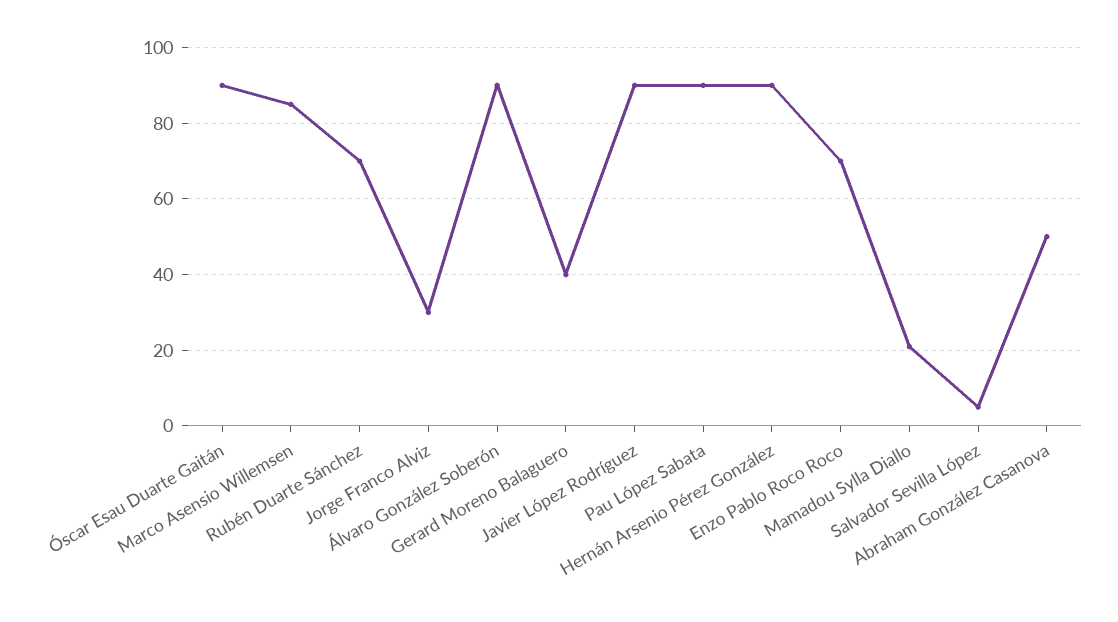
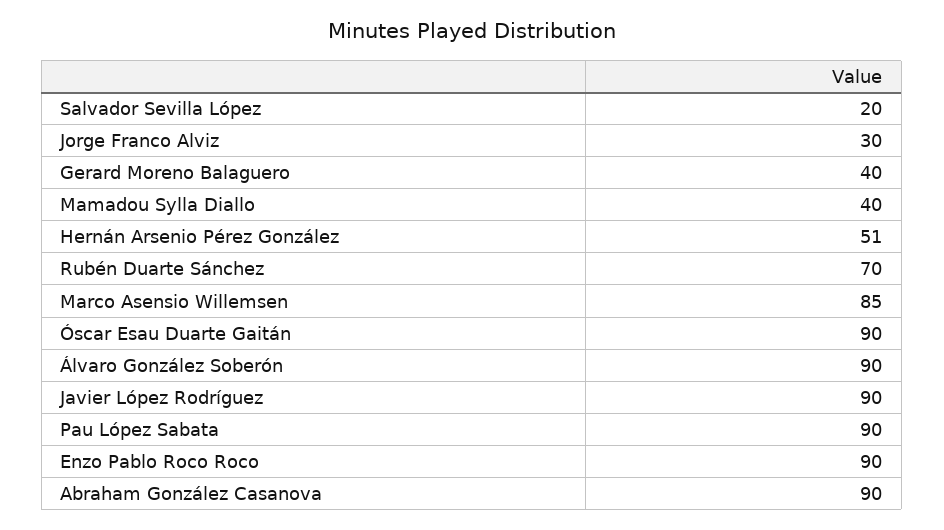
Hernán Arsenio Pérez González: 90 -> 51
Enzo Pablo Roco Roco: 70 -> 90
Mamadou Sylla Diallo: 20 -> 40
Salvador Sevilla López: 5 -> 20
Abraham González Casanova: 50 -> 90

